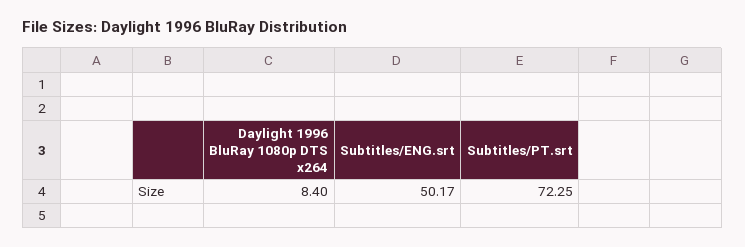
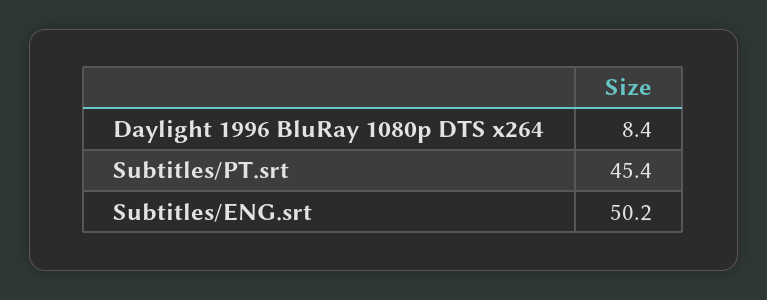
Subtitles/PT.srt: 72.25 -> 45.4

